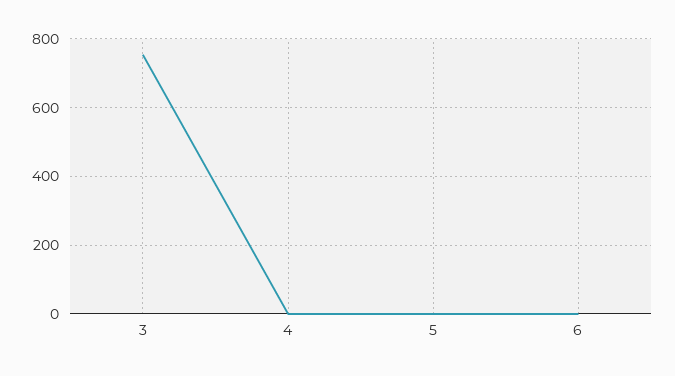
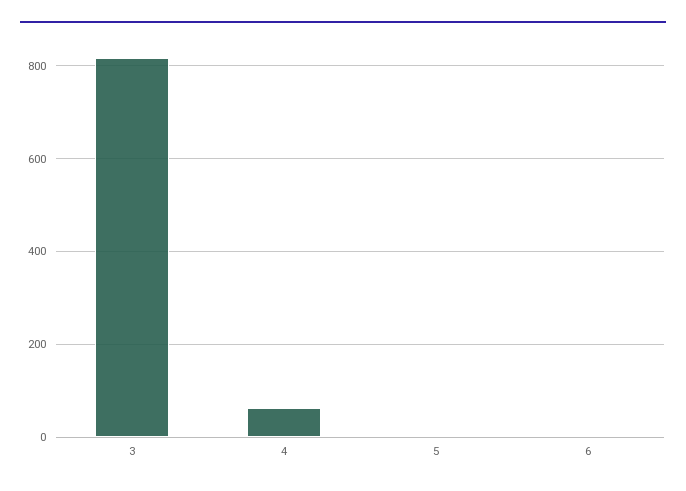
3: 760 -> 820
4: 0 -> 60

